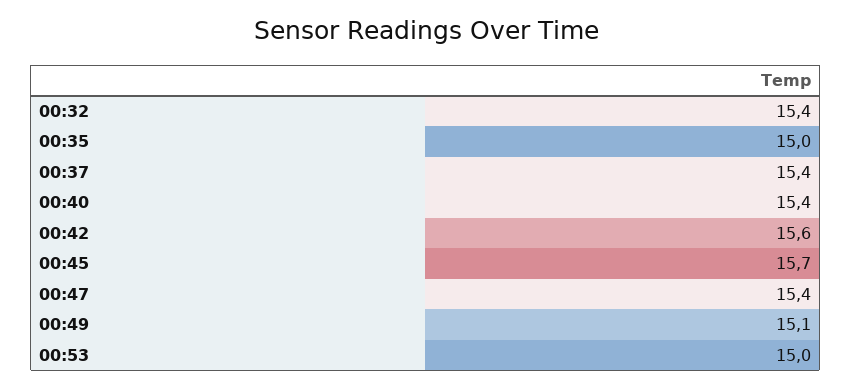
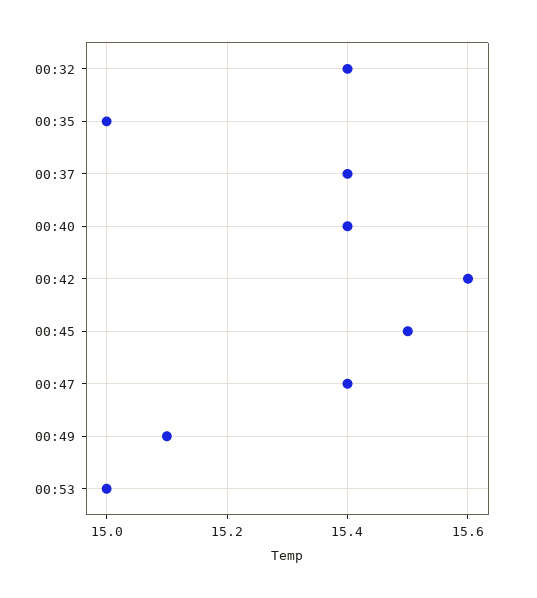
00:45: 15.7 -> 15.5

